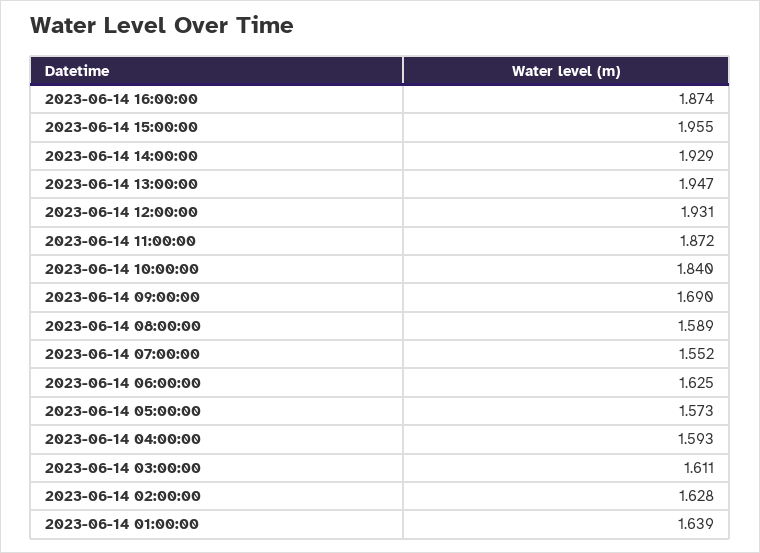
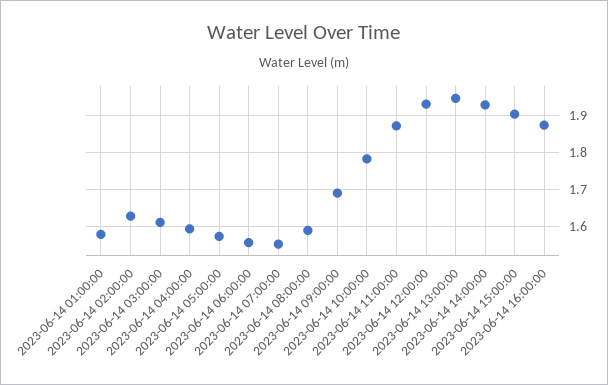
2023-06-14 15:00:00: 1.955 -> 1.9
2023-06-14 10:00:00: 1.84 -> 1.78
2023-06-14 06:00:00: 1.625 -> 1.56
2023-06-14 01:00:00: 1.639 -> 1.58

